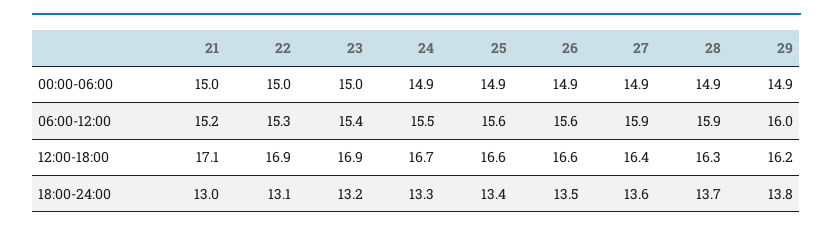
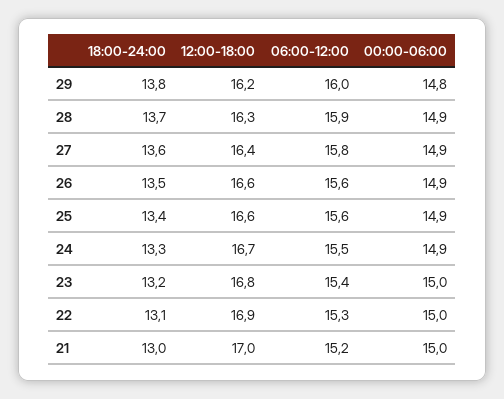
29, 00:00-06:00: 14.9 -> 14.8
27, 06:00-12:00: 15.9 -> 15.8
21, 12:00-18:00: 17.1 -> 17
23, 12:00-18:00: 16.9 -> 16.8

